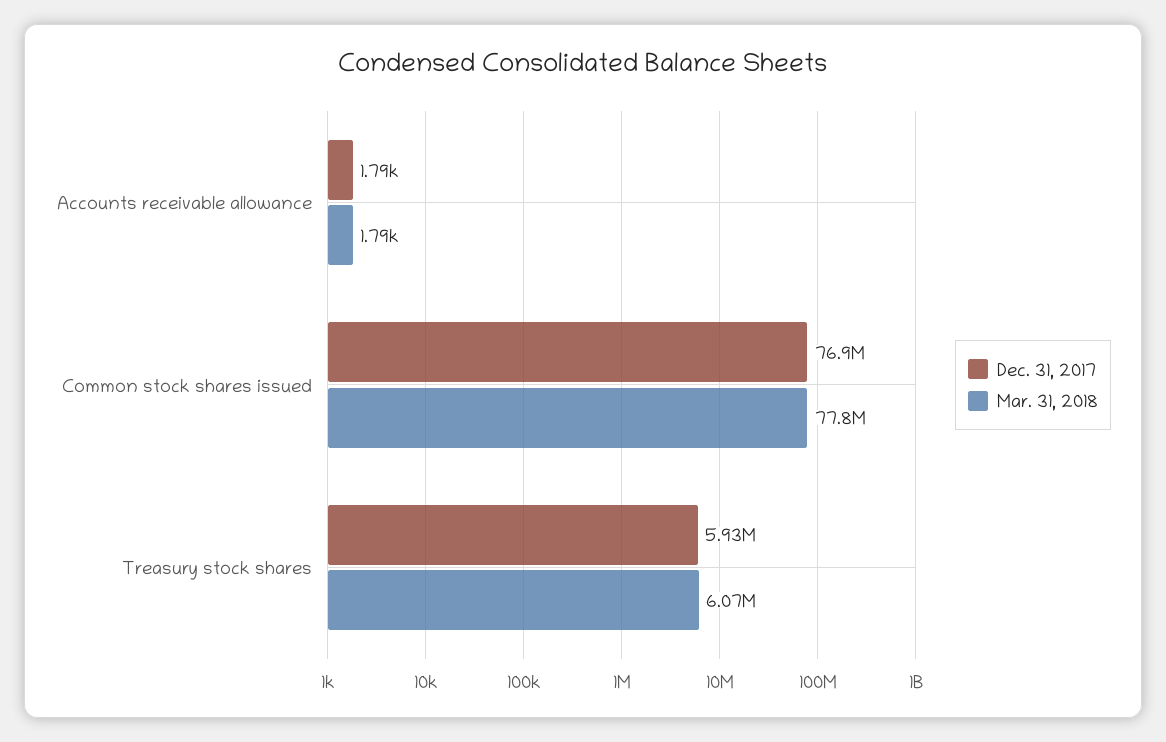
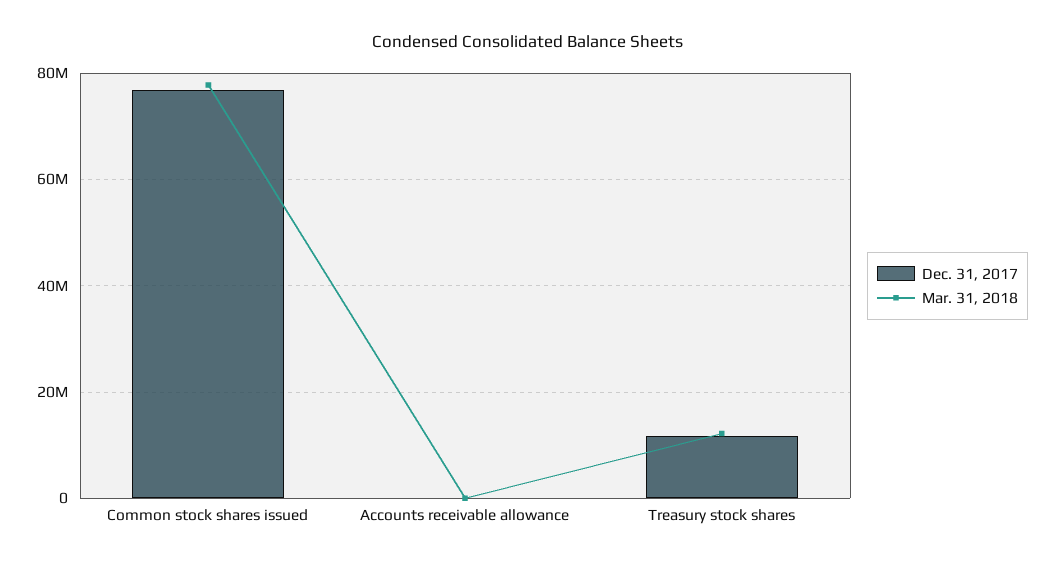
Dec. 31, 2017, Treasury stock shares: 5930000 -> 12000000
Mar. 31, 2018, Treasury stock shares: 6070000 -> 12000000

